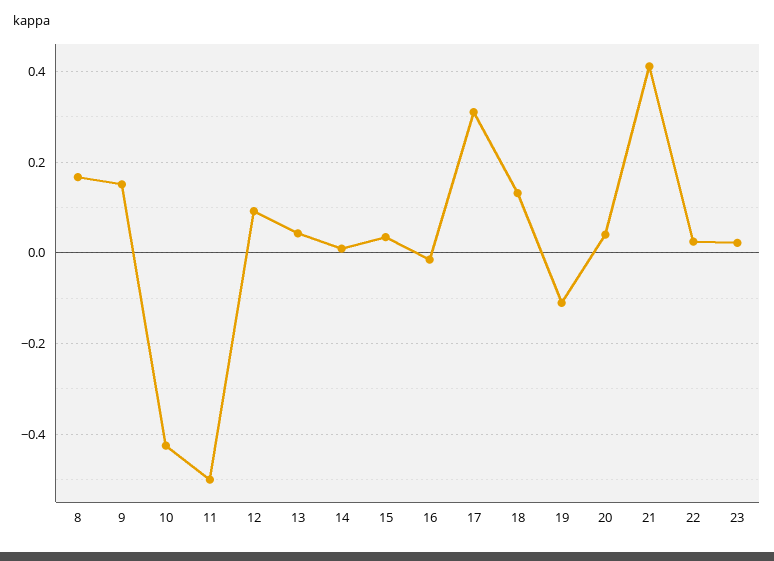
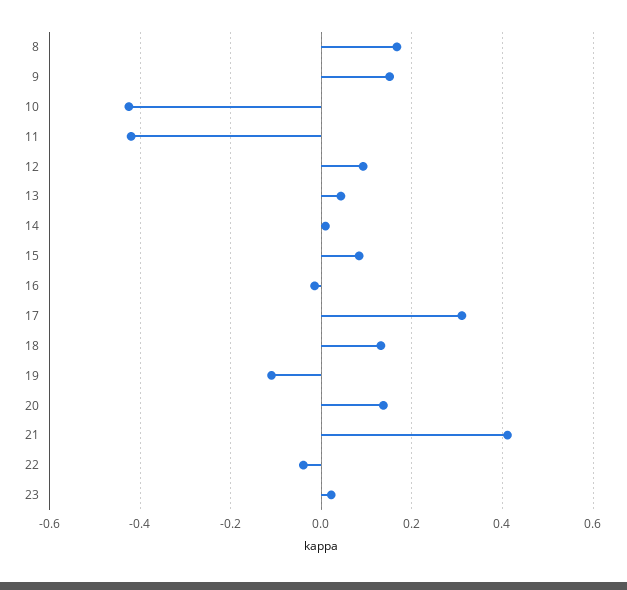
11: -0.5 -> -0.42
15: 0.04 -> 0.08
20: 0.04 -> 0.14
22: 0.02 -> -0.04

